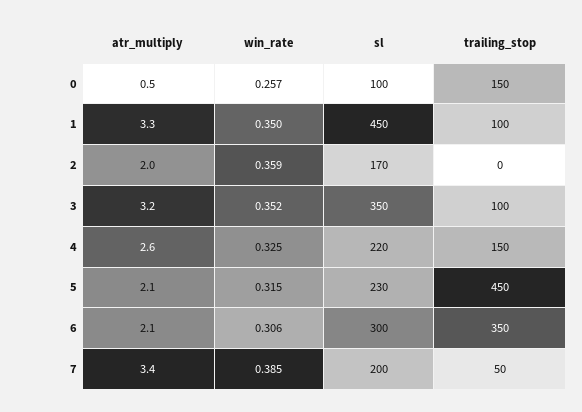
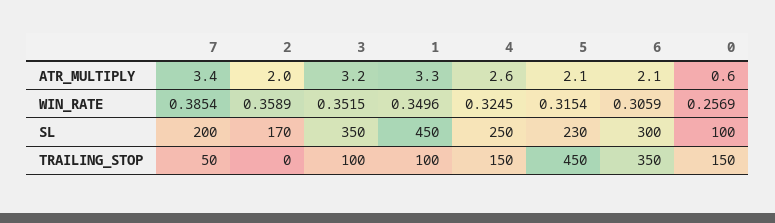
atr_multiply, 0: 0.5 -> 0.6
sl, 4: 220 -> 250

